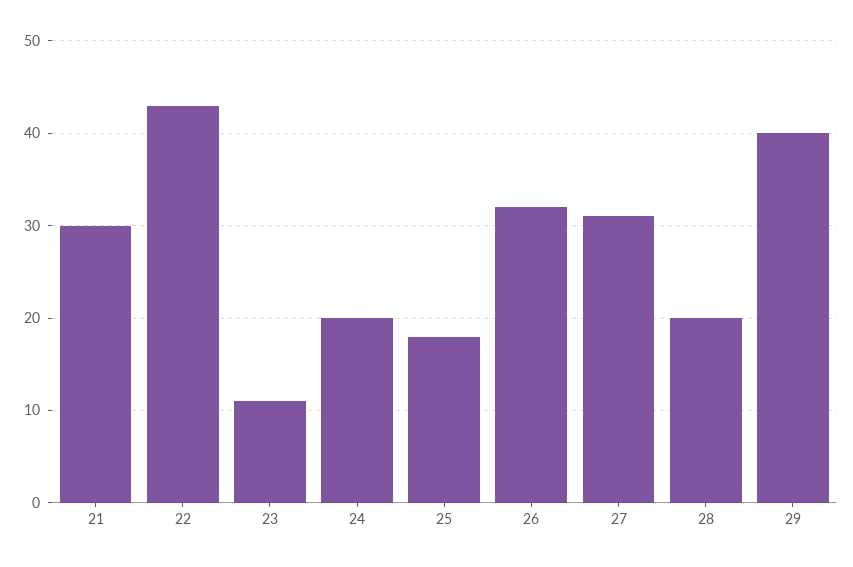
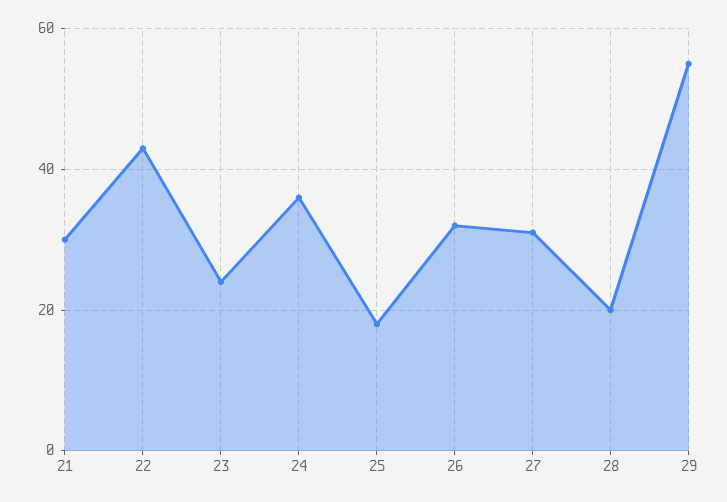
23: 11 -> 25
24: 20 -> 35
29: 40 -> 55

